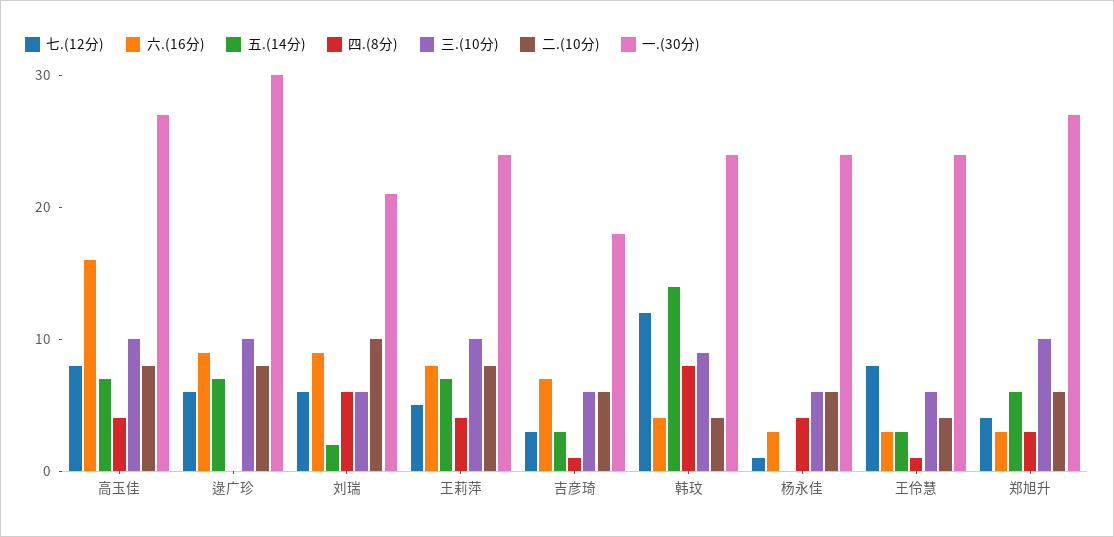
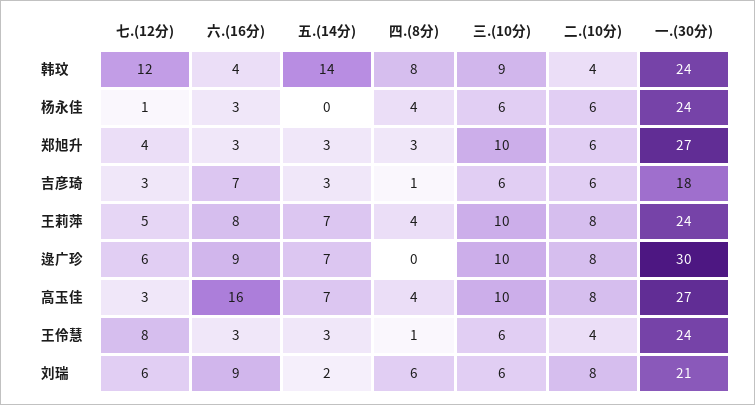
七.(12分), 高玉佳: 8 -> 3
二.(10分), 刘瑞: 10 -> 8
五.(14分), 郑旭升: 6 -> 3

